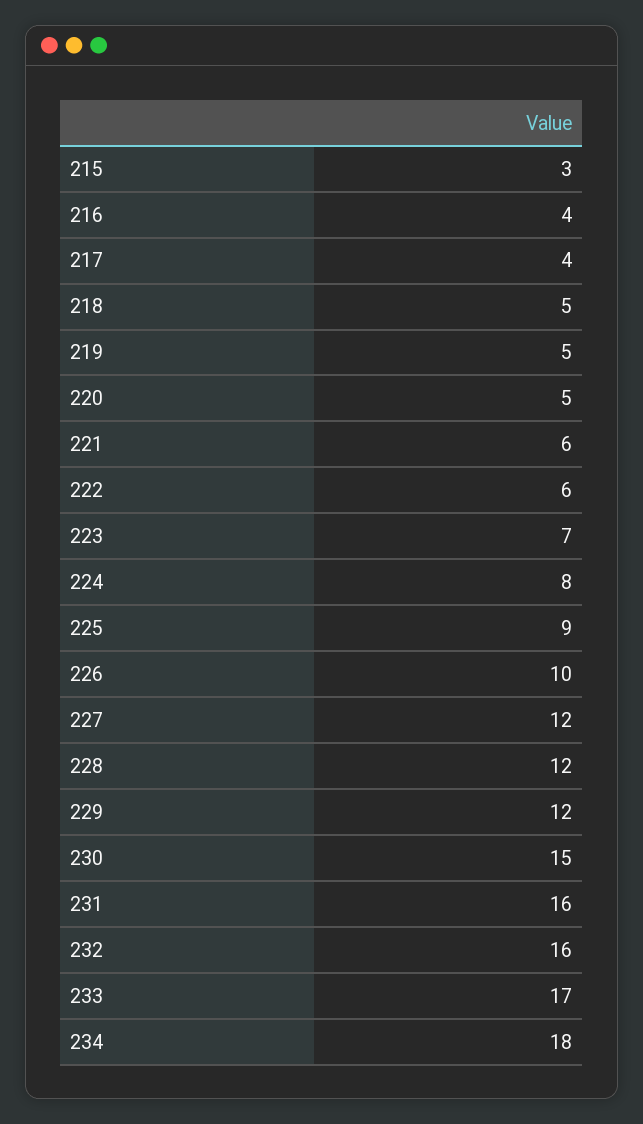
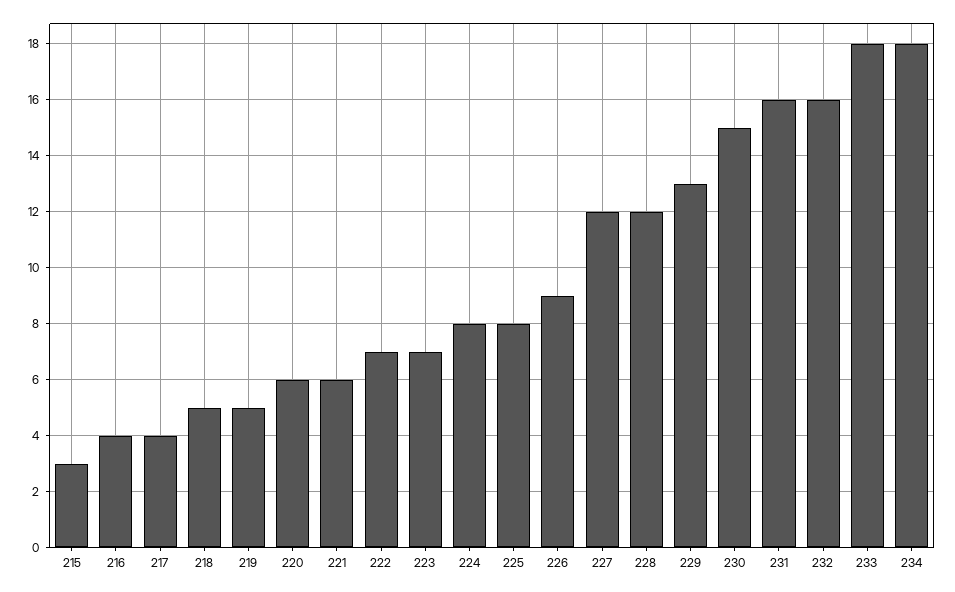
220: 5 -> 6
222: 6 -> 7
225: 9 -> 8
226: 10 -> 9
229: 12 -> 13
233: 17 -> 18

